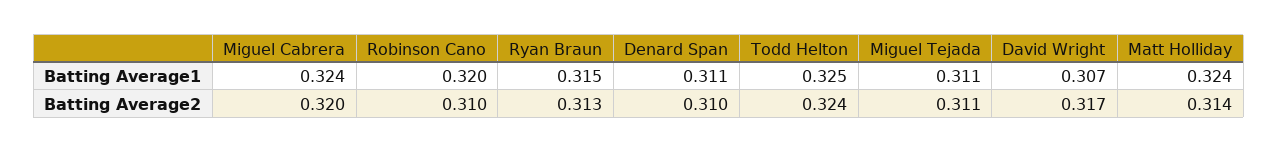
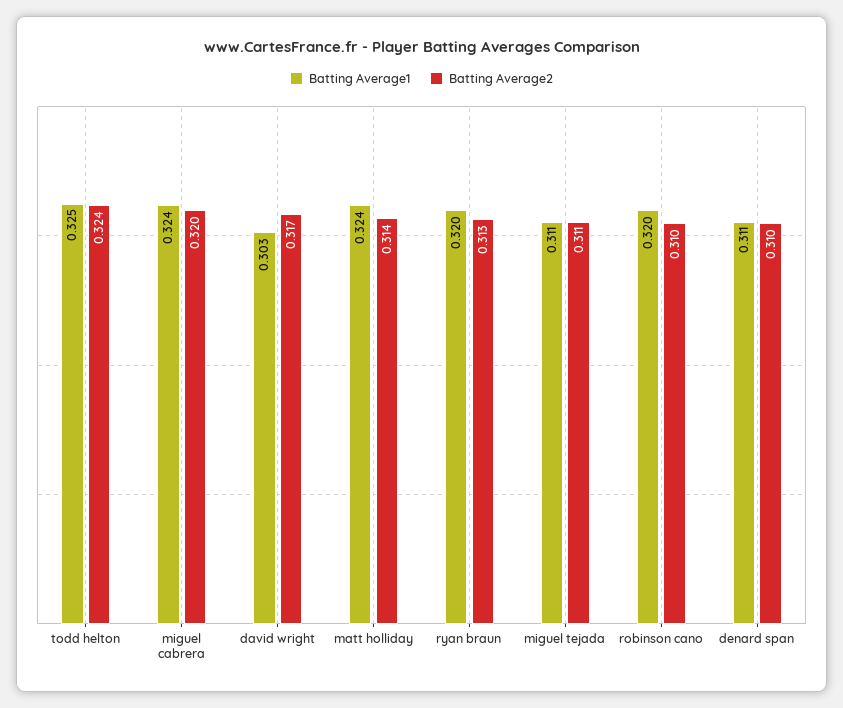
Batting Average1, Ryan Braun: 0.315 -> 0.32
Batting Average1, David Wright: 0.307 -> 0.303

